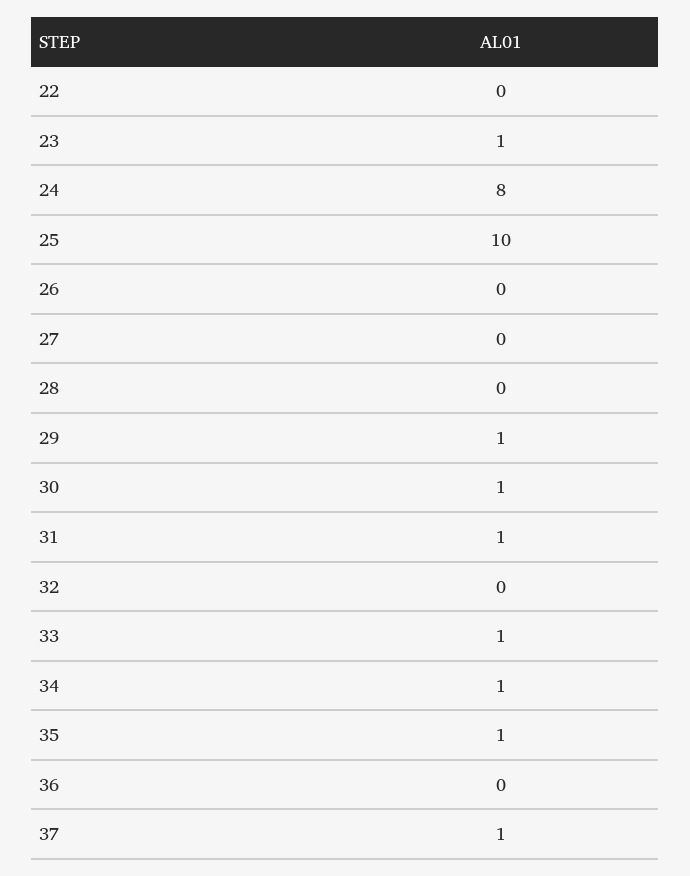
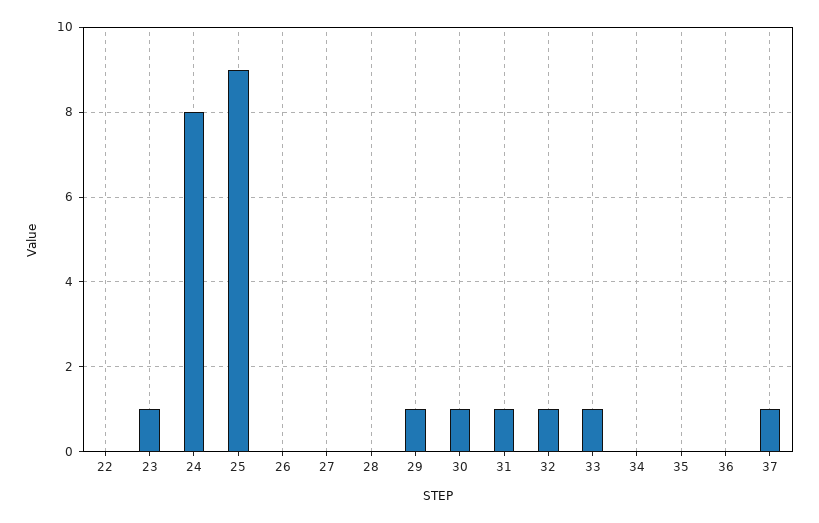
25: 10 -> 9
32: 0 -> 1
34: 1 -> 0
35: 1 -> 0

